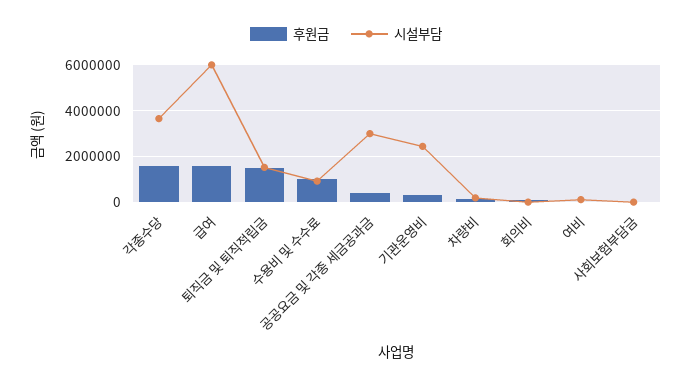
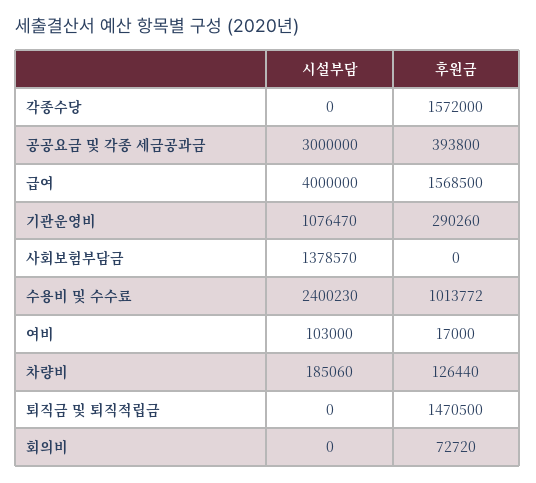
시설부담, 각종수당: 3500000 -> 0
시설부담, 급여: 6000000 -> 4000000
시설부담, 퇴직금 및 퇴직적립금: 1500000 -> 0
시설부담, 수용비 및 수수료: 1000000 -> 2400230
시설부담, 기관운영비: 2500000 -> 1076470
시설부담, 사회보험부담금: 0 -> 1378570

